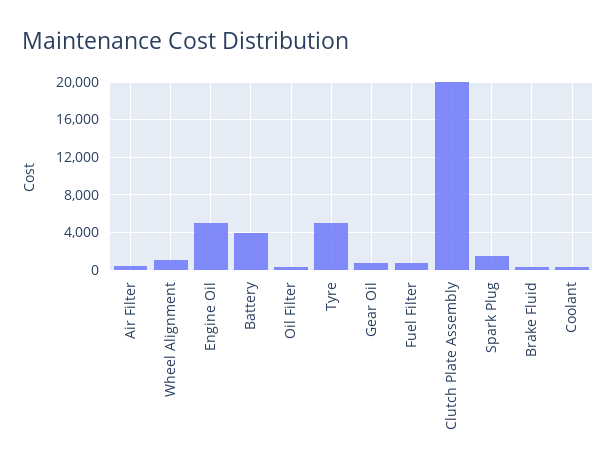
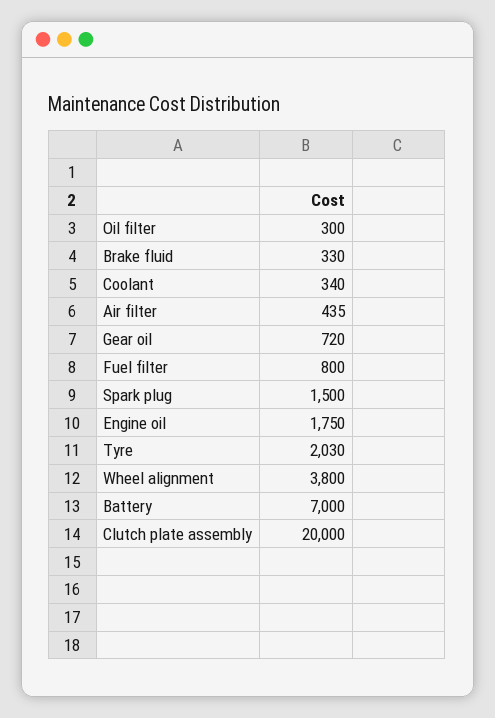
Wheel Alignment: 1000 -> 3800
Engine Oil: 5000 -> 1750
Battery: 4000 -> 7000
Tyre: 5000 -> 2030

